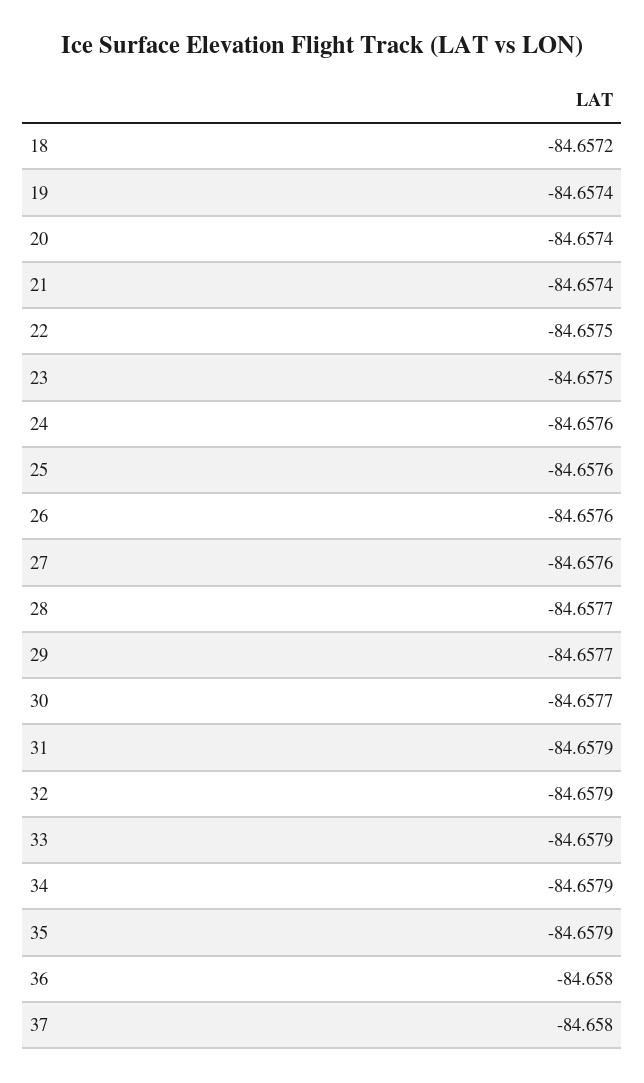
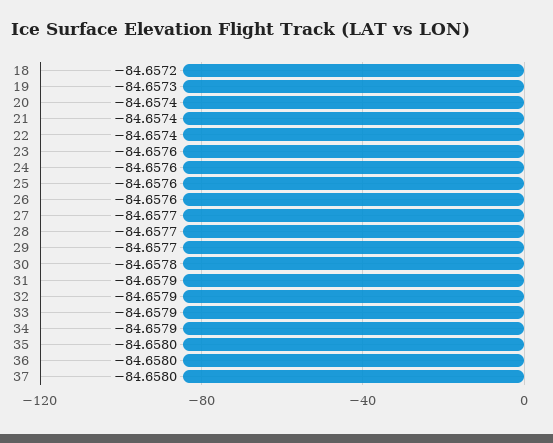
19: -84.6574 -> -84.6573
22: -84.6575 -> -84.6574
23: -84.6575 -> -84.6576
27: -84.6576 -> -84.6577
30: -84.6577 -> -84.6578
35: -84.6579 -> -84.658

